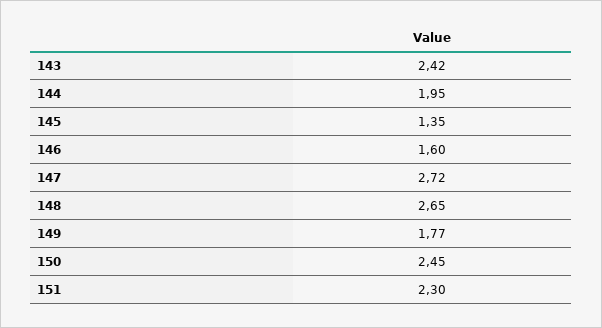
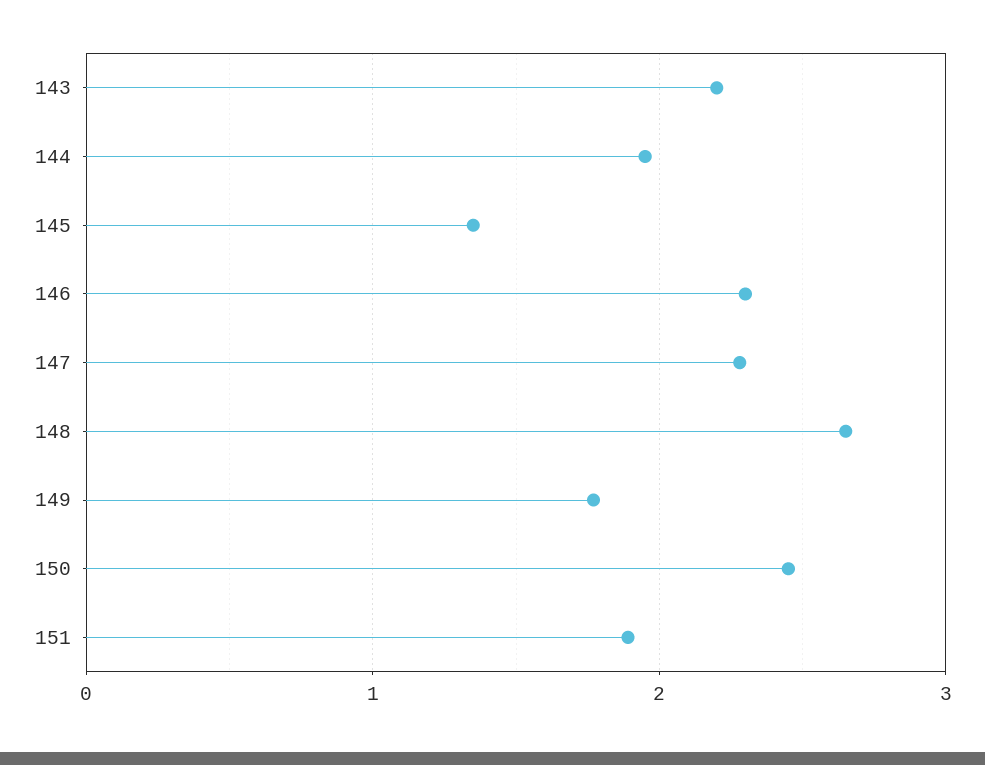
143: 2.42 -> 2.2
146: 1.6 -> 2.3
147: 2.72 -> 2.3
151: 2.3 -> 1.9

